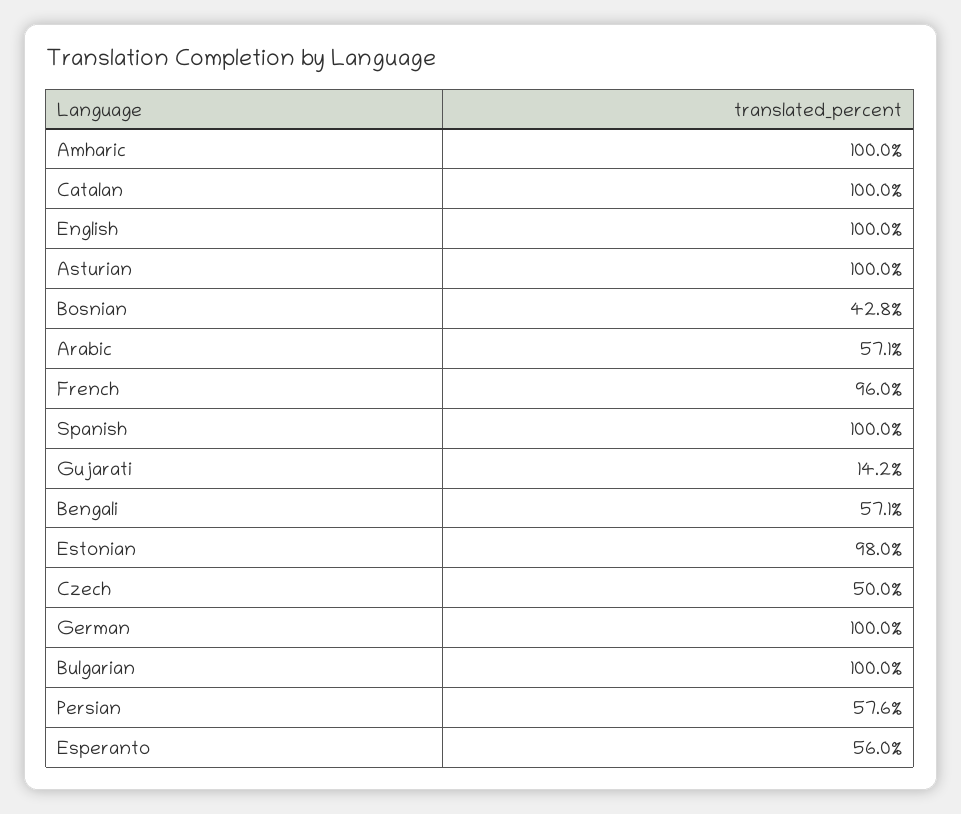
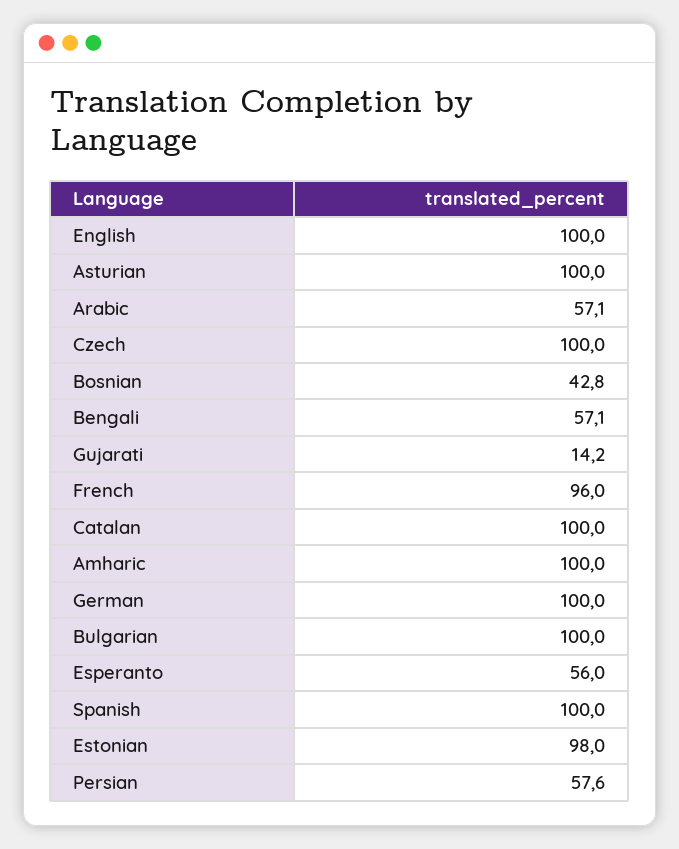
Czech: 50 -> 100

